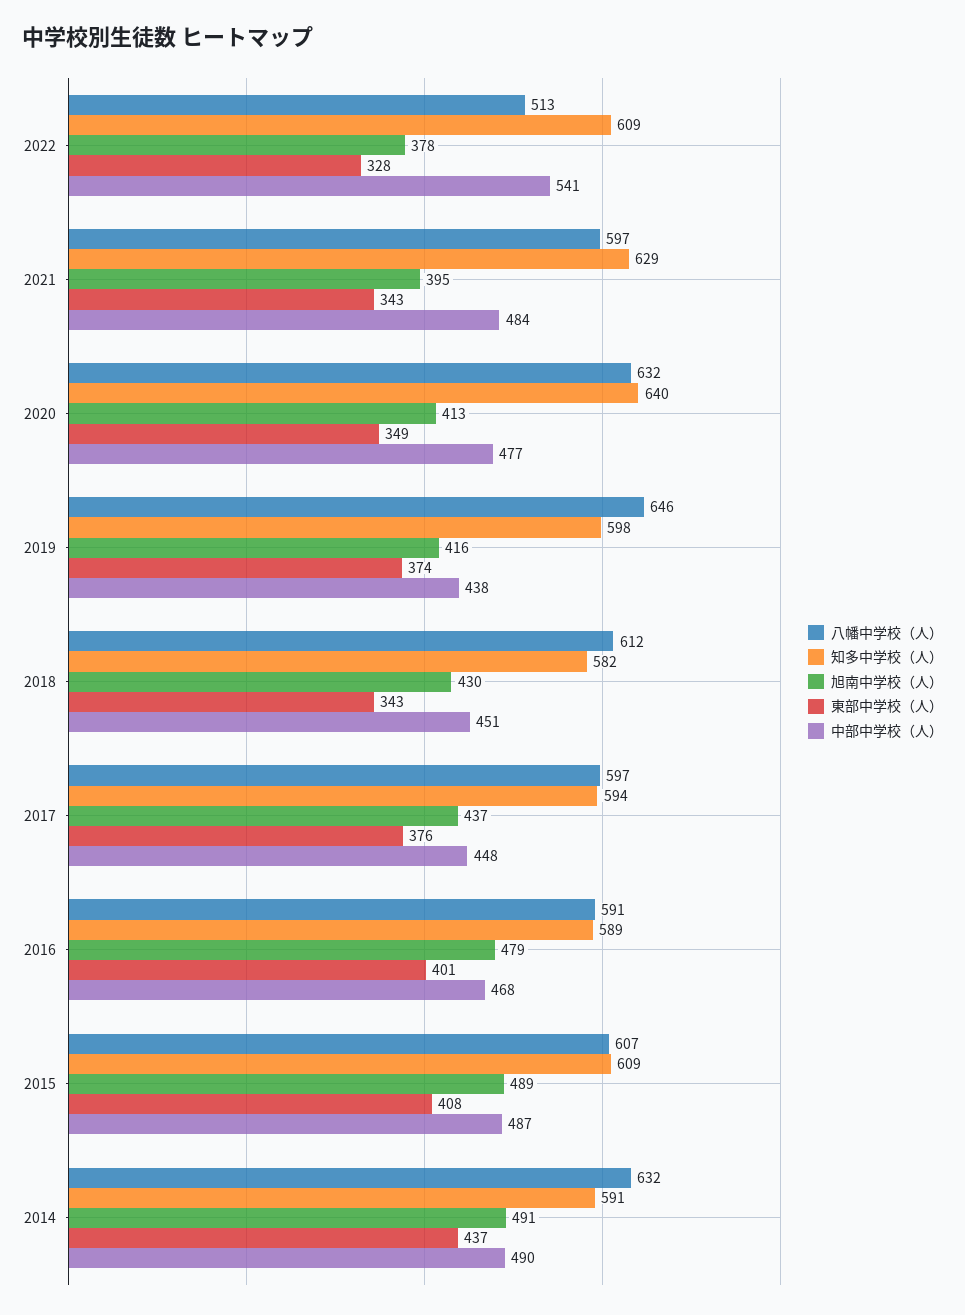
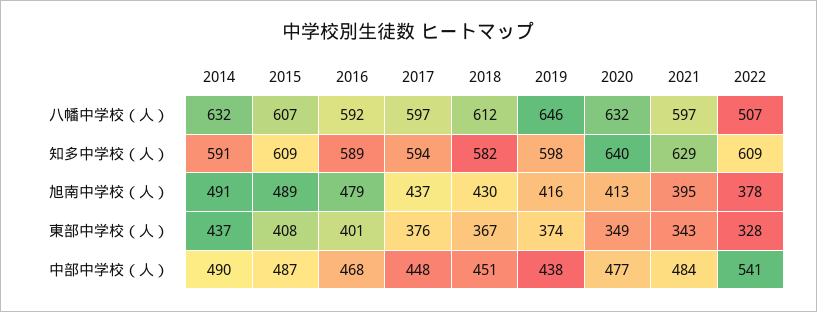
八幡中学校（人）, 2022: 513 -> 507
東部中学校（人）, 2018: 343 -> 367
八幡中学校（人）, 2016: 591 -> 592

